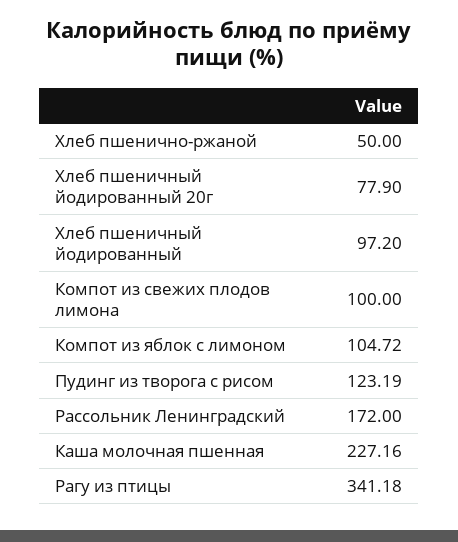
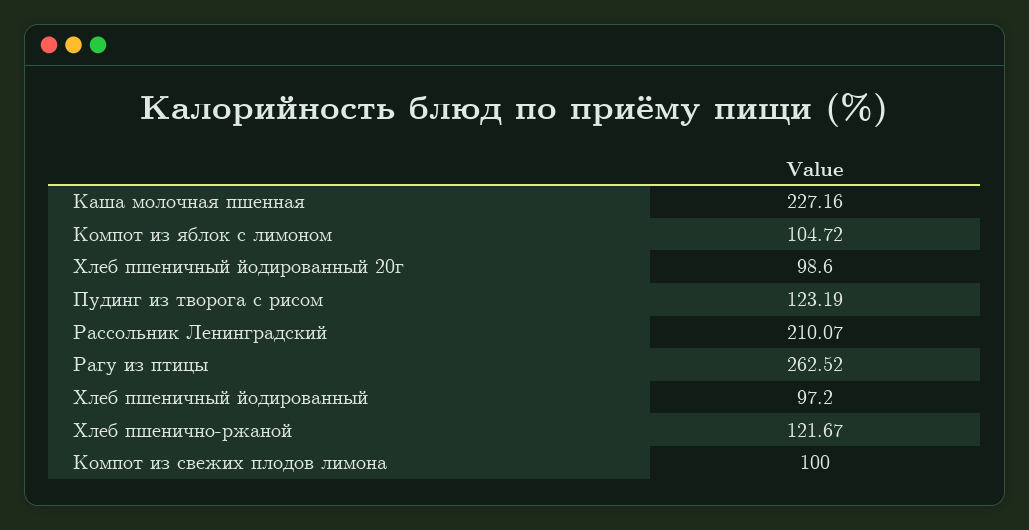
Хлеб пшенично-ржаной: 50 -> 121.67
Хлеб пшеничный йодированный 20г: 77.9 -> 98.6
Рассольник Ленинградский: 172 -> 210.07
Рагу из птицы: 341.18 -> 262.52

